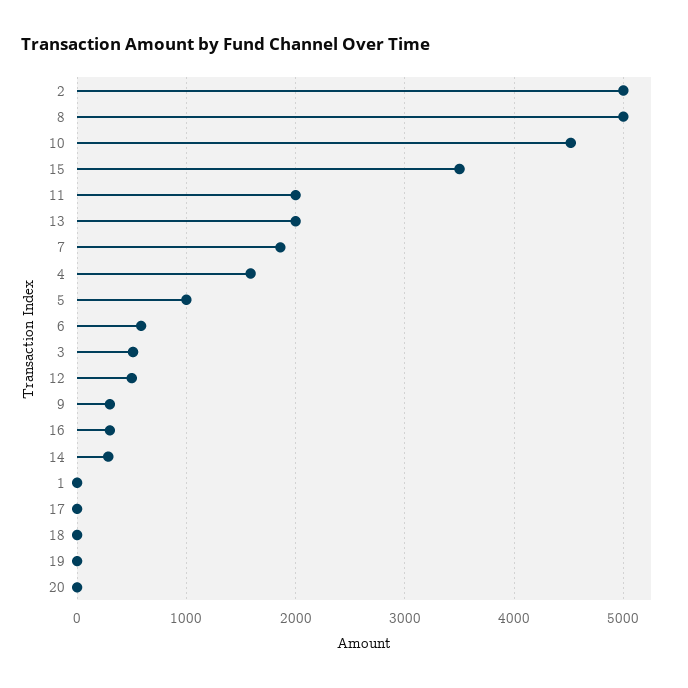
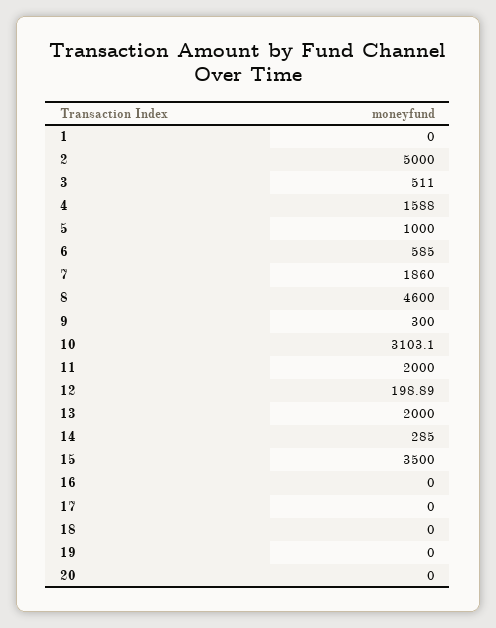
8: 5000 -> 4600
10: 4500 -> 3103.1
12: 500 -> 198.89
16: 300 -> 0

